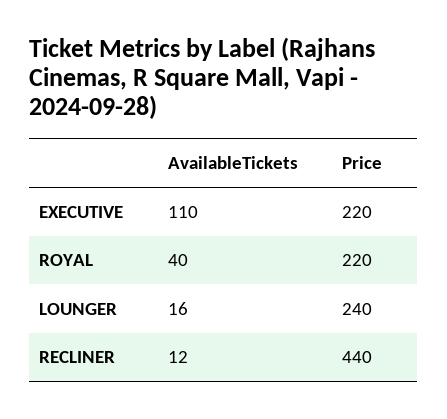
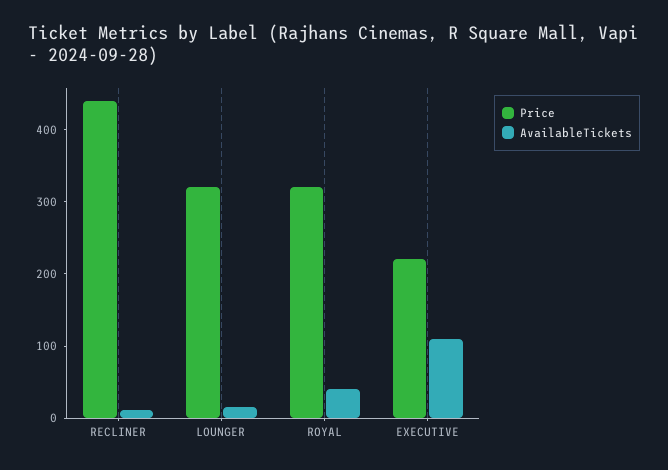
Price, ROYAL: 220 -> 320
Price, LOUNGER: 240 -> 320

